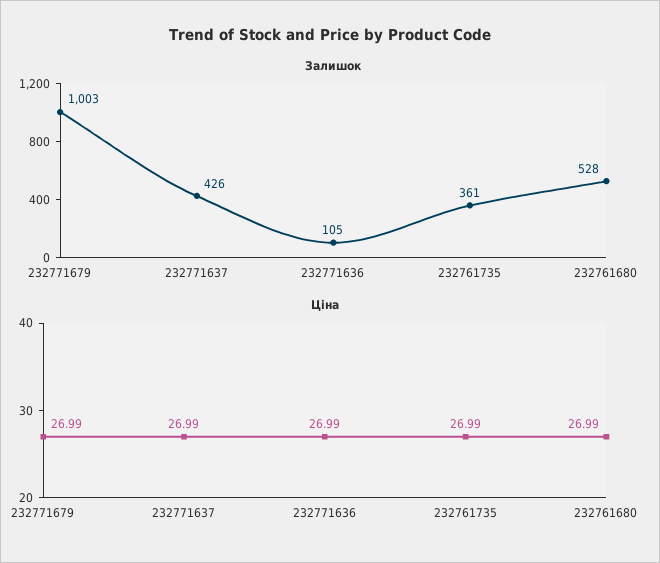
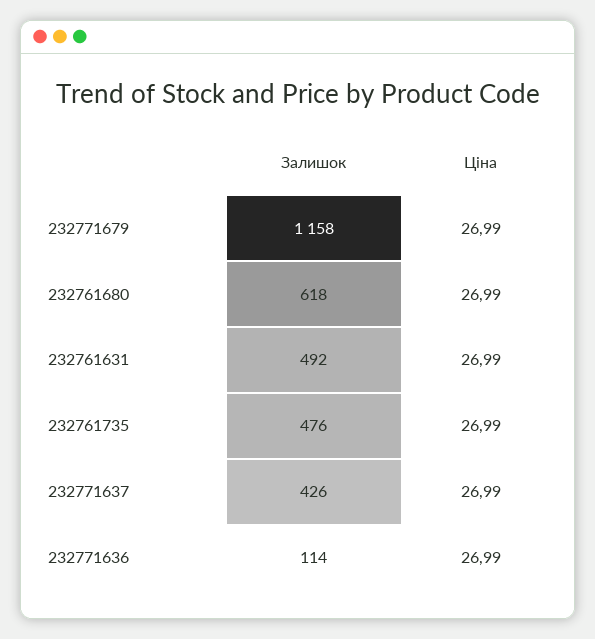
Залишок, 232771679: 1003 -> 1158
Залишок, 232771636: 105 -> 114
Залишок, 232761735: 361 -> 476
Залишок, 232761680: 528 -> 618
Залишок, 232761631: none -> 492
Ціна, 232761631: none -> 26.99

